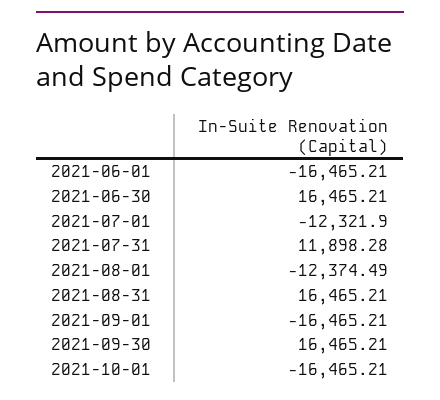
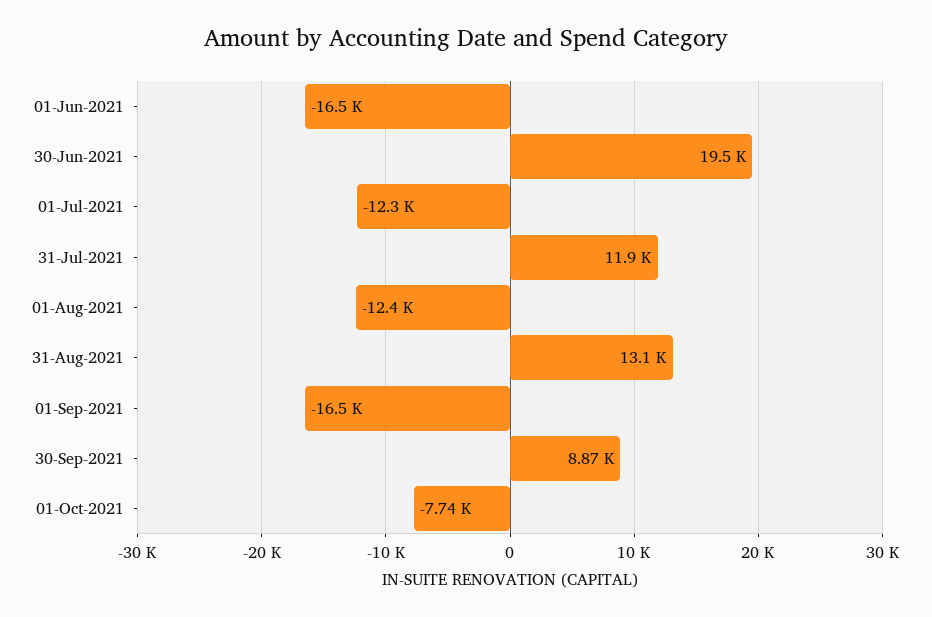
2021-06-30: 16465.21 -> 19500
2021-08-31: 16465.21 -> 13100
2021-09-30: 16465.21 -> 8870
2021-10-01: -16465.21 -> -7740

